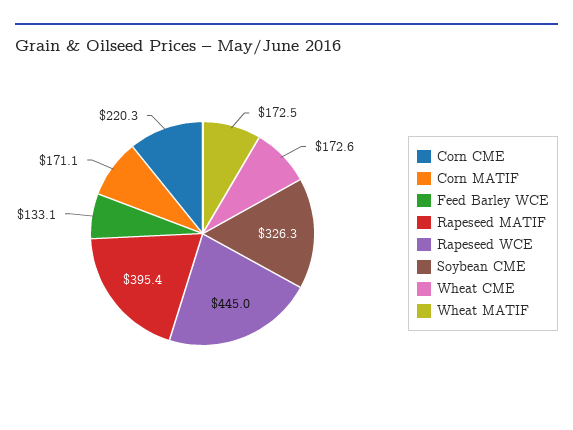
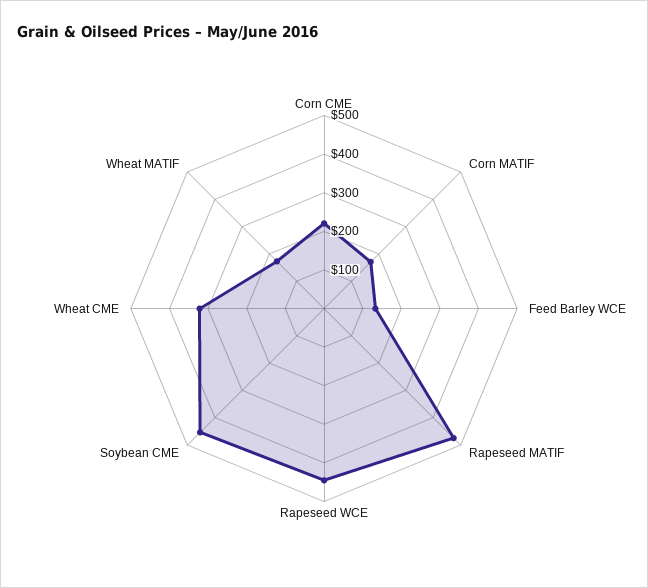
Rapeseed MATIF: 395.4 -> 475
Soybean CME: 326.3 -> 450
Wheat CME: 172.6 -> 325

